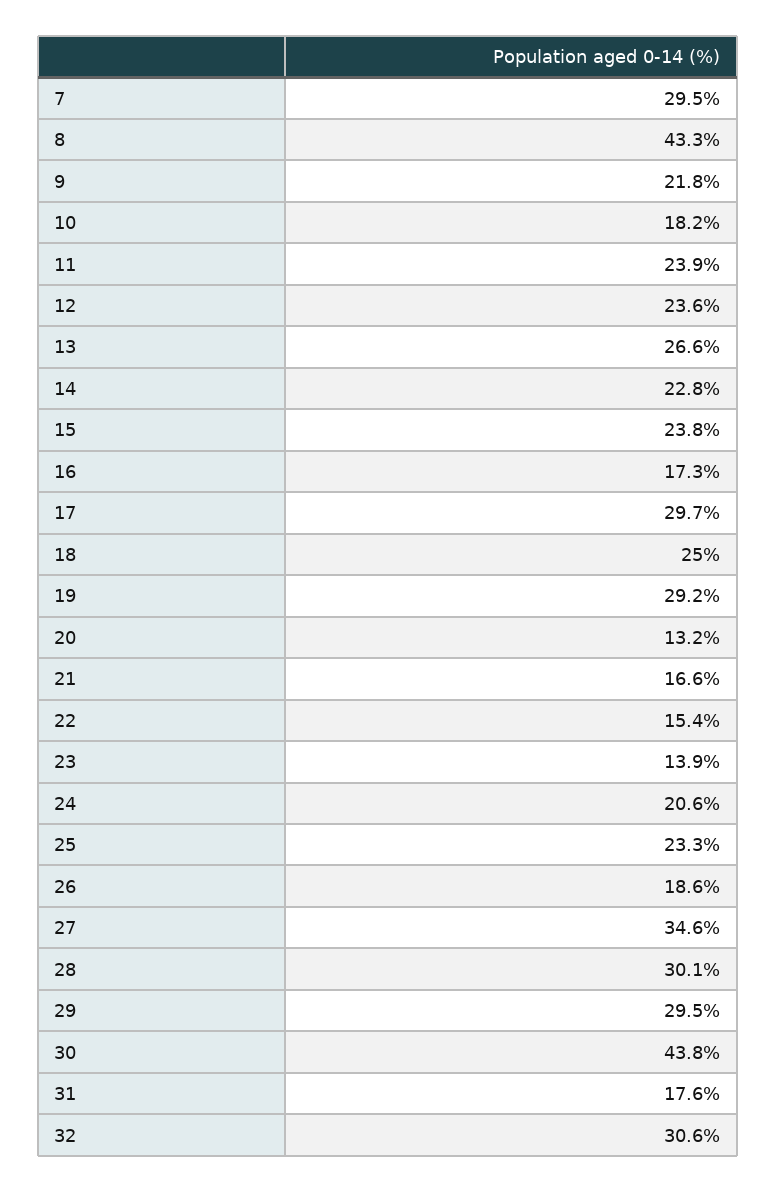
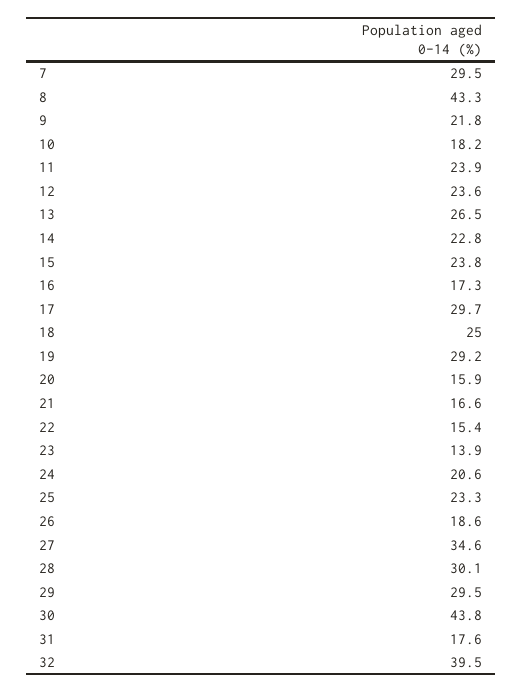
13: 26.6 -> 26.5
20: 13.2 -> 15.9
32: 30.6 -> 39.5

